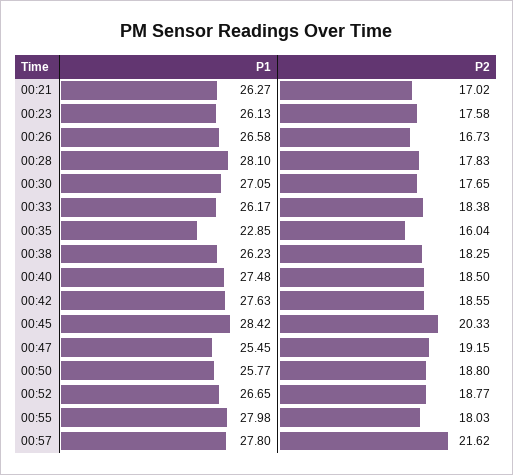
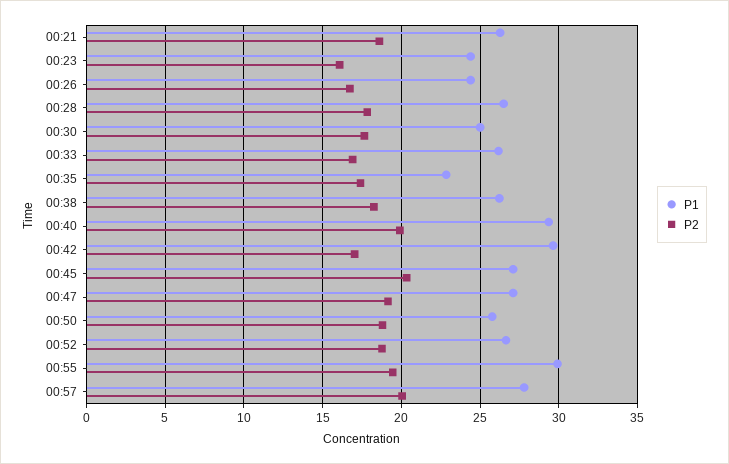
P2, 00:21: 17.02 -> 18.5
P1, 00:23: 26.13 -> 24.5
P2, 00:23: 17.58 -> 16
P1, 00:26: 26.58 -> 24.5
P1, 00:28: 28.1 -> 26.5
P1, 00:30: 27.05 -> 25
P2, 00:33: 18.38 -> 17
P2, 00:35: 16.04 -> 17.5
P1, 00:40: 27.48 -> 29.5
P2, 00:40: 18.5 -> 20
P1, 00:42: 27.63 -> 29.5
P2, 00:42: 18.55 -> 17
P1, 00:45: 28.42 -> 27
P1, 00:47: 25.45 -> 27
P1, 00:55: 27.98 -> 30
P2, 00:55: 18.03 -> 19.5
P2, 00:57: 21.62 -> 20

